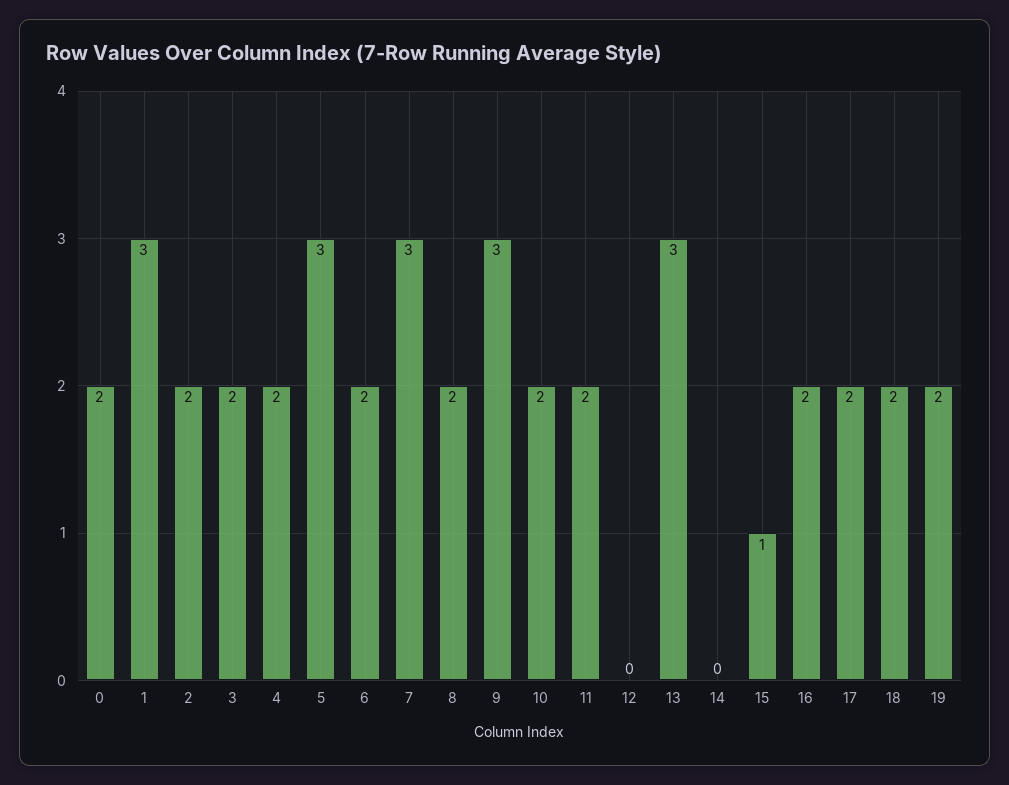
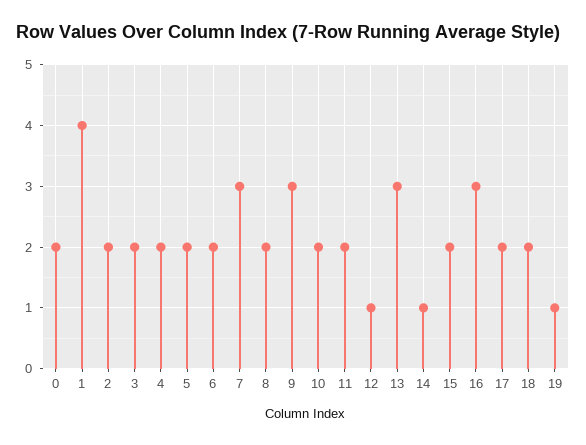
1: 3 -> 4
5: 3 -> 2
12: 0 -> 1
14: 0 -> 1
15: 1 -> 2
16: 2 -> 3
19: 2 -> 1

